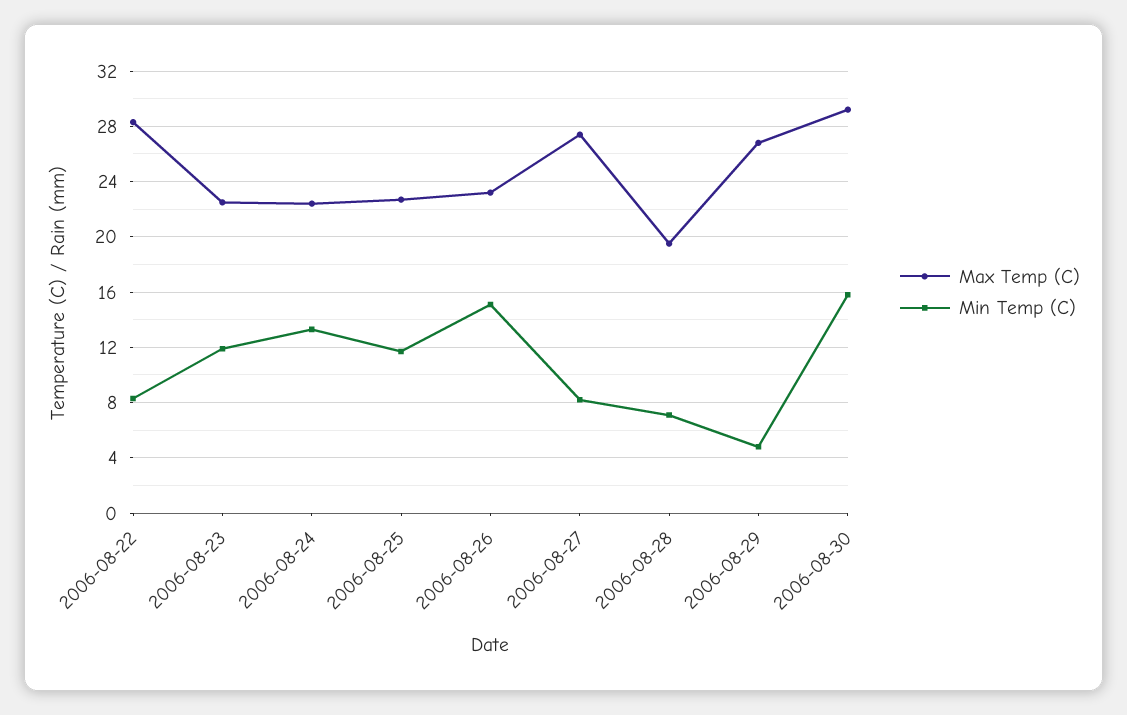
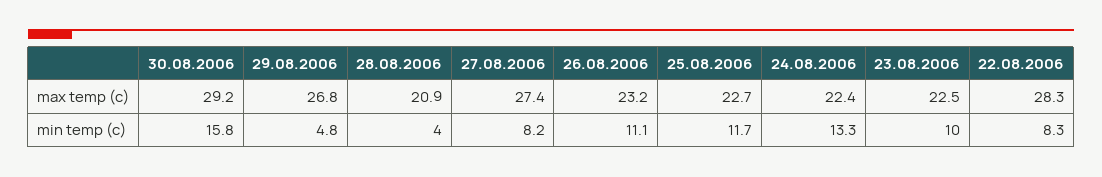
Min Temp (C), 2006-08-23: 12 -> 10
Min Temp (C), 2006-08-26: 15 -> 11.1
Max Temp (C), 2006-08-28: 19.5 -> 20.9
Min Temp (C), 2006-08-28: 7 -> 4

